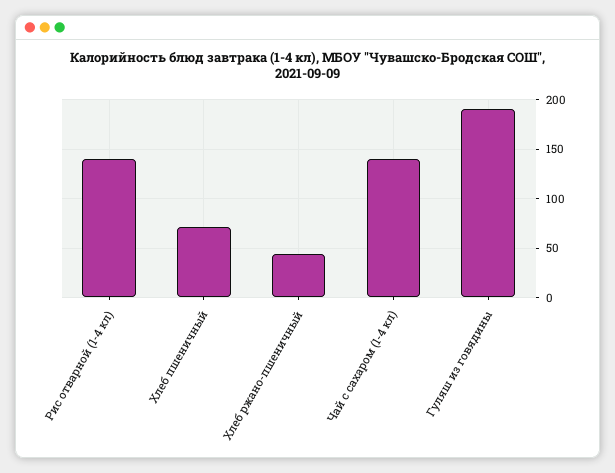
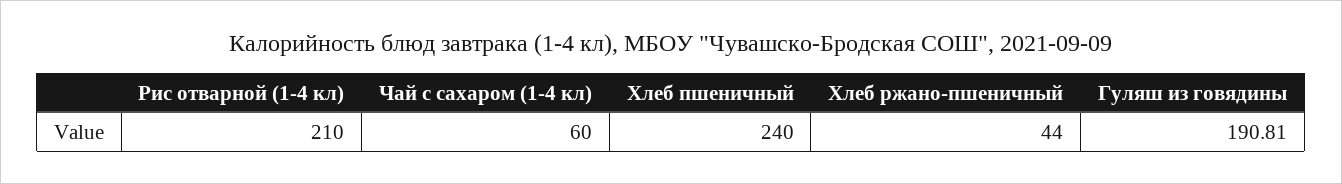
Рис отварной (1-4 кл): 140 -> 210
Хлеб пшеничный: 70 -> 240
Чай с сахаром (1-4 кл): 140 -> 60

